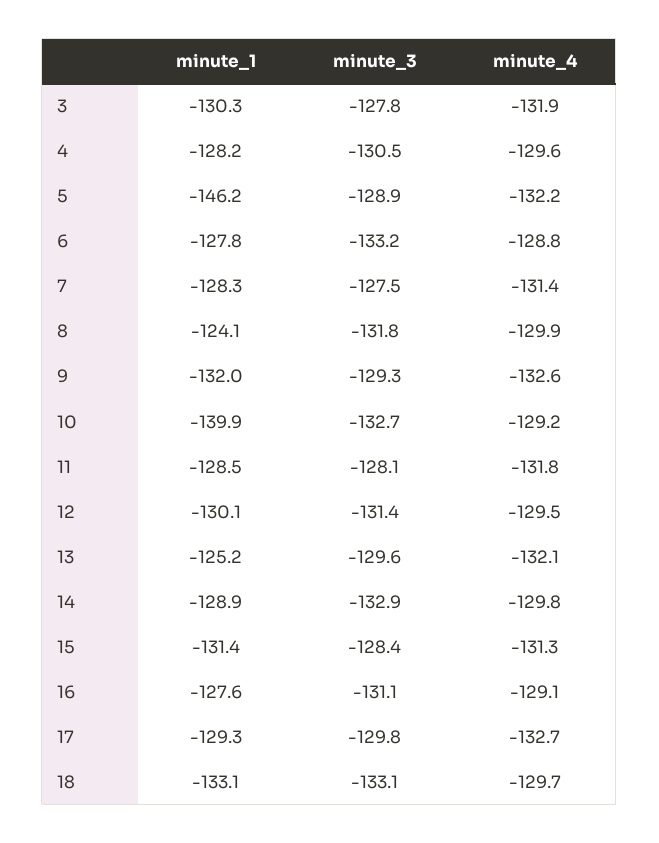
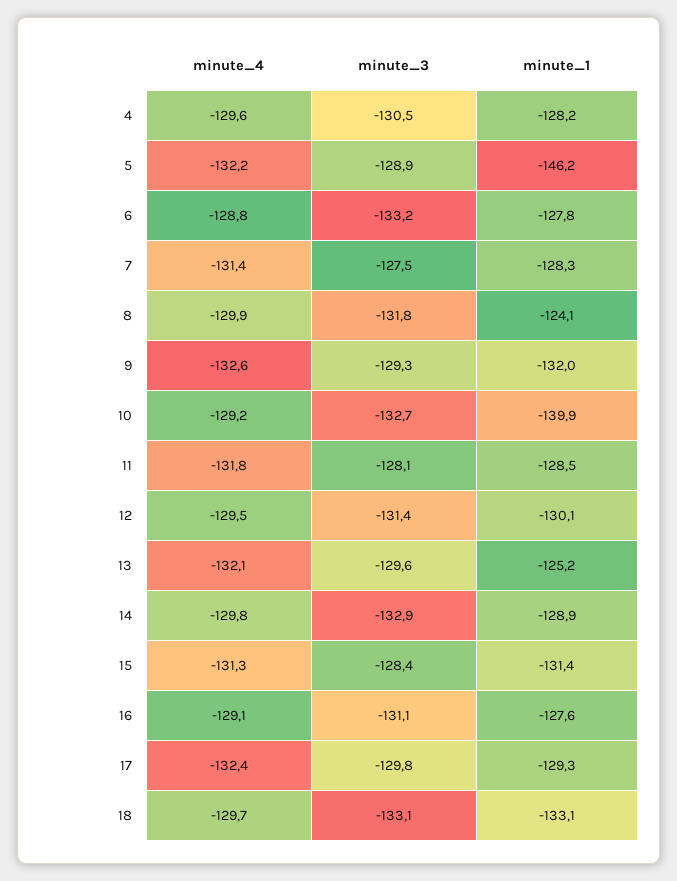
minute_1, 3: -130.3 -> none
minute_3, 3: -127.8 -> none
minute_4, 3: -131.9 -> none
minute_4, 17: -132.7 -> -132.4

